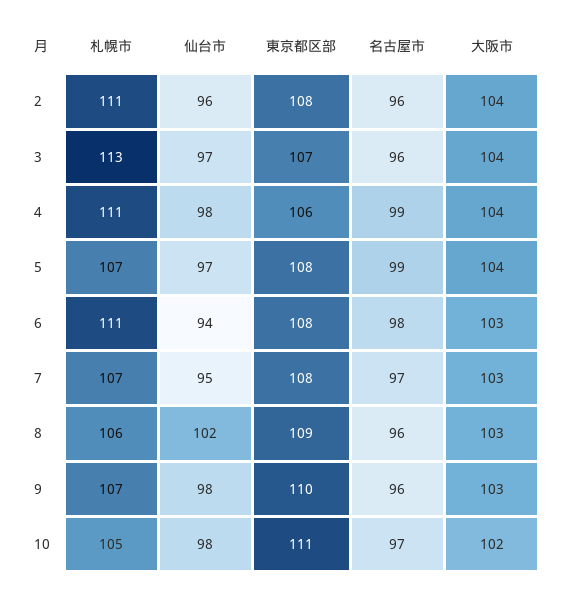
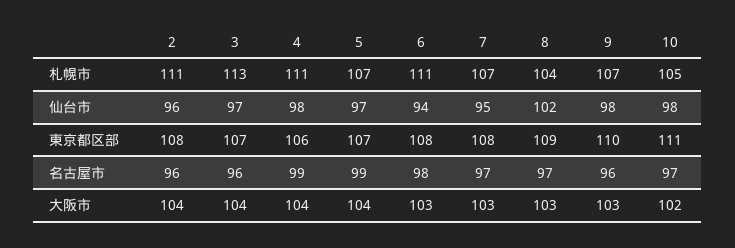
東京都区部, 5: 108 -> 107
札幌市, 8: 106 -> 104
名古屋市, 8: 96 -> 97

